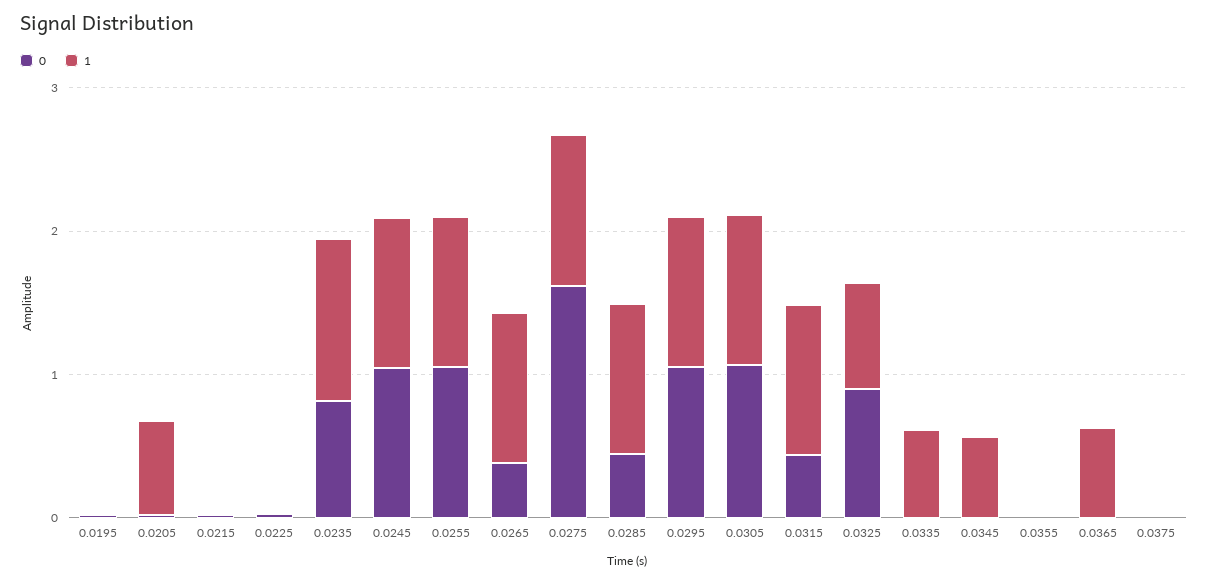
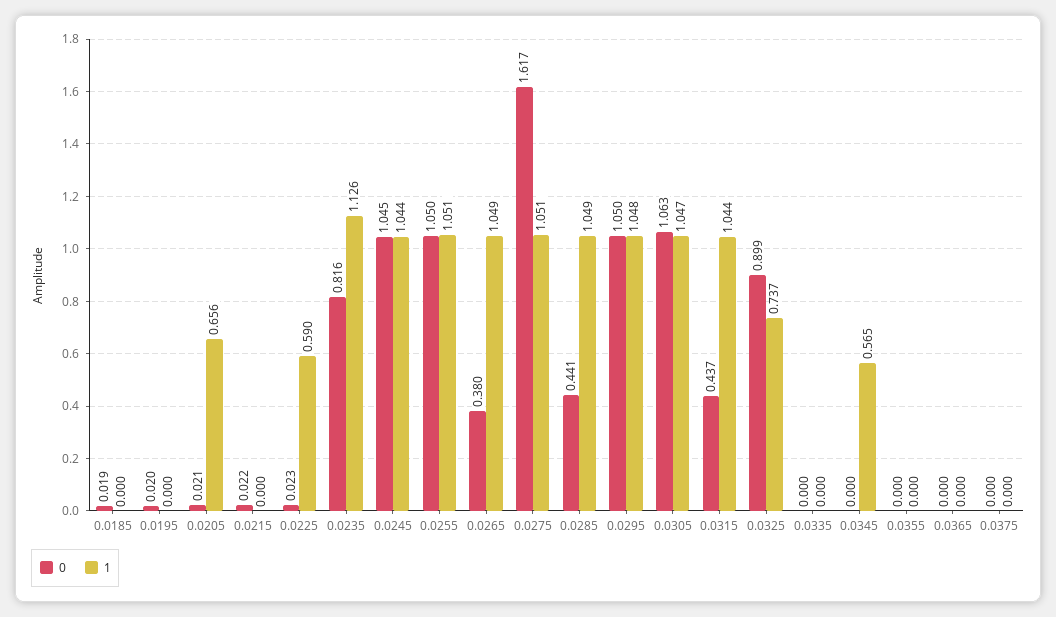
1, 0.0225: 0 -> 0.59
1, 0.0335: 0.6 -> 0
1, 0.0365: 0.6 -> 0
0, 0.0185: none -> 0.019
1, 0.0185: none -> 0

